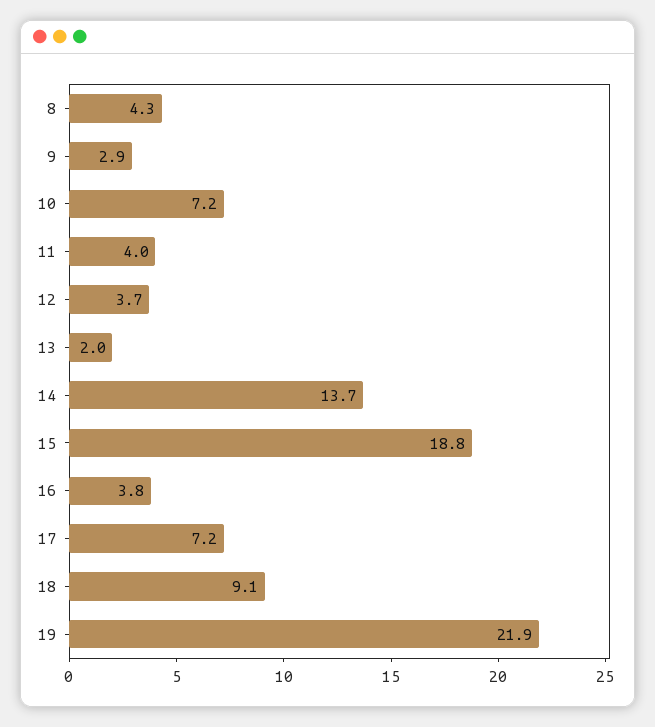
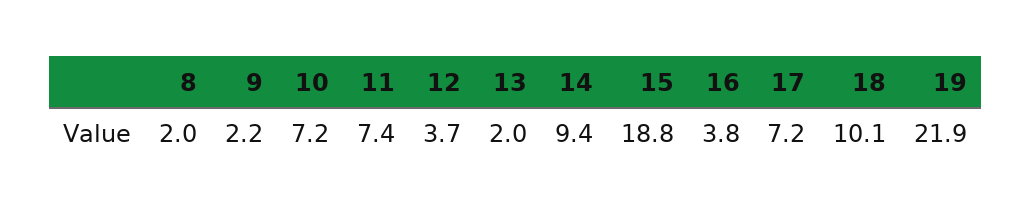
8: 4.3 -> 2
9: 2.9 -> 2.2
11: 4 -> 7.4
14: 13.7 -> 9.4
18: 9.1 -> 10.1

